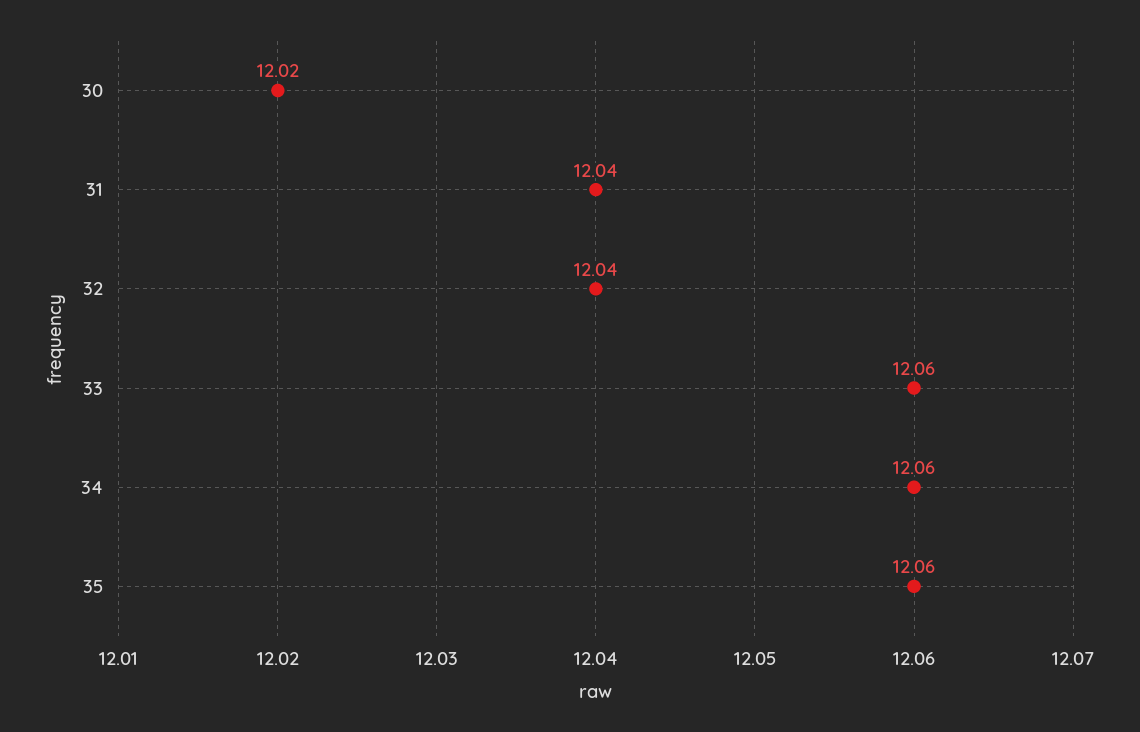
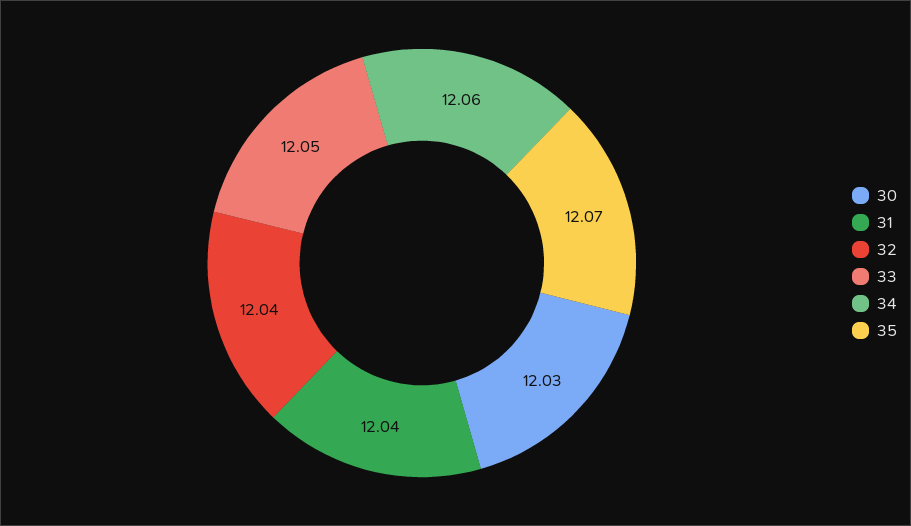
30: 12.02 -> 12.03
33: 12.06 -> 12.05
35: 12.06 -> 12.07

